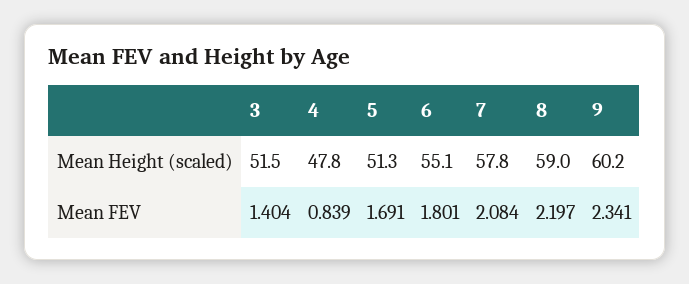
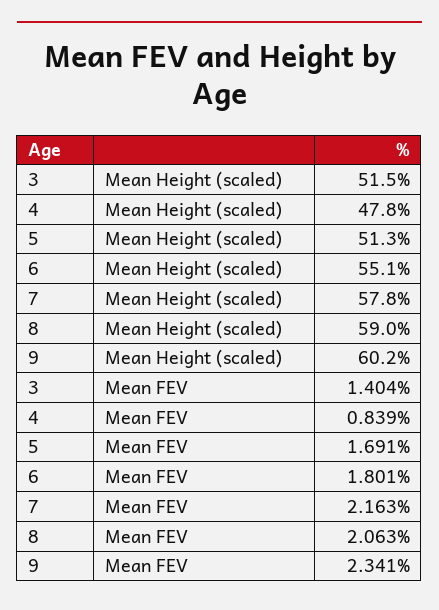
7, Mean FEV: 2.084 -> 2.163
8, Mean FEV: 2.197 -> 2.063

